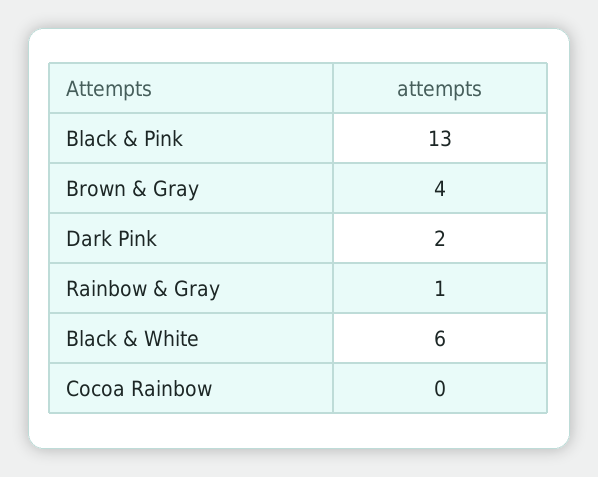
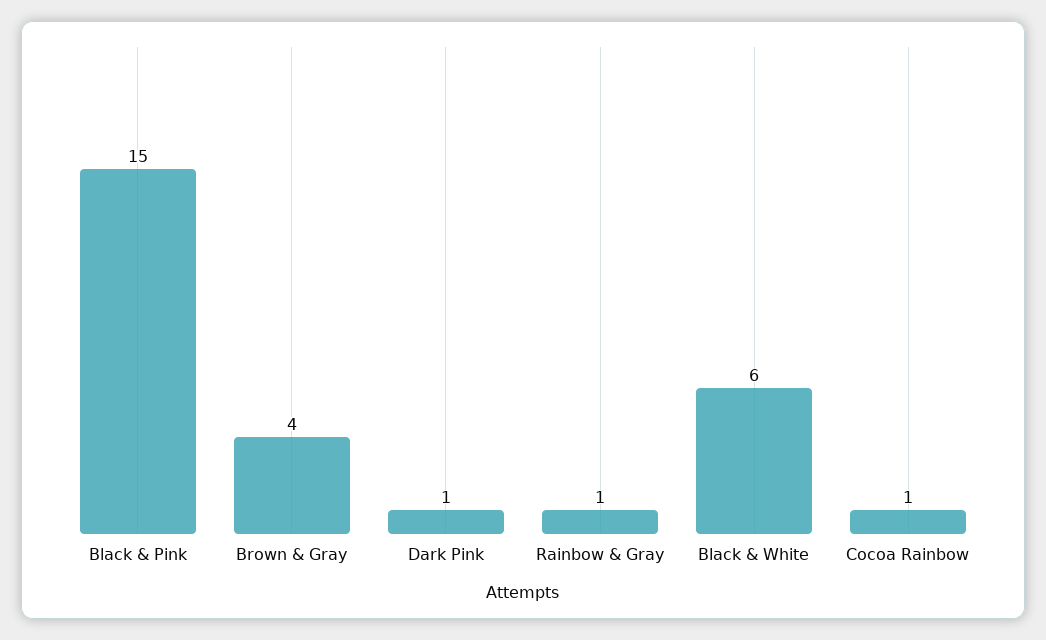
Black & Pink: 13 -> 15
Dark Pink: 2 -> 1
Cocoa Rainbow: 0 -> 1

